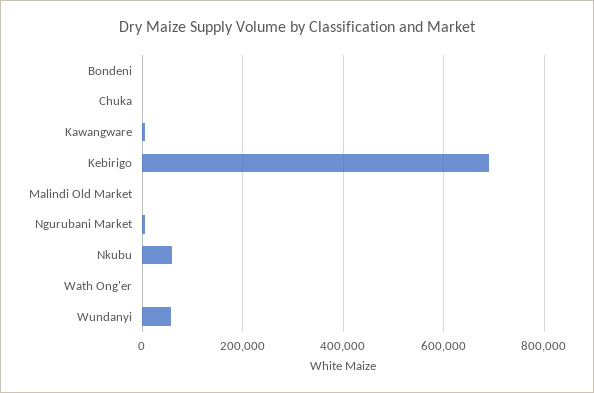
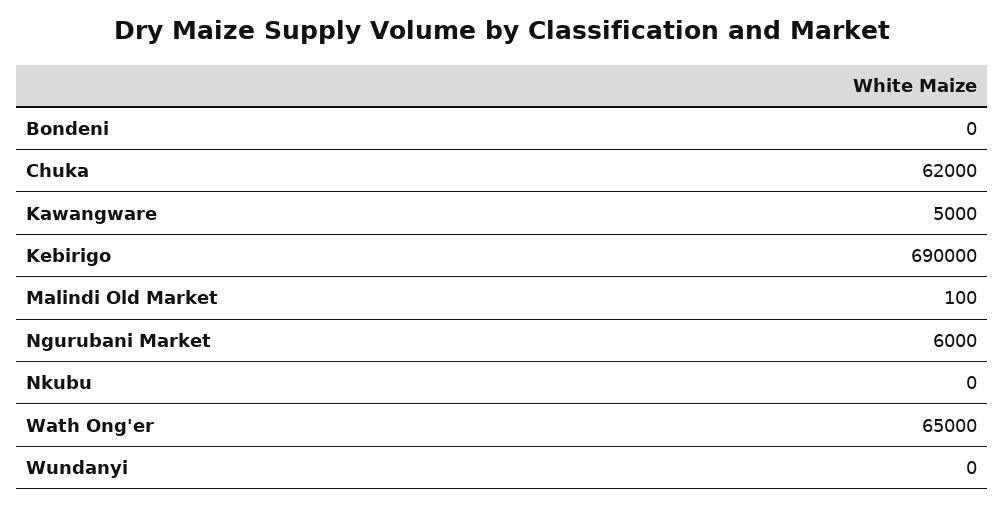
Chuka: 0 -> 62000
Nkubu: 60000 -> 0
Wath Ong'er: 0 -> 65000
Wundanyi: 60000 -> 0

